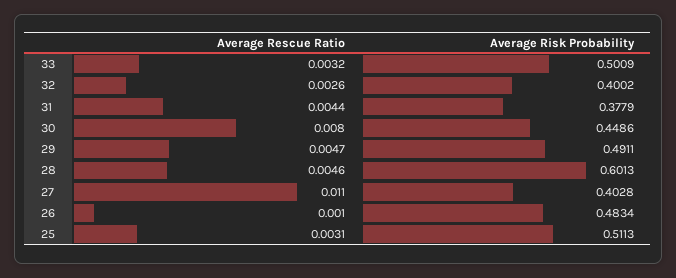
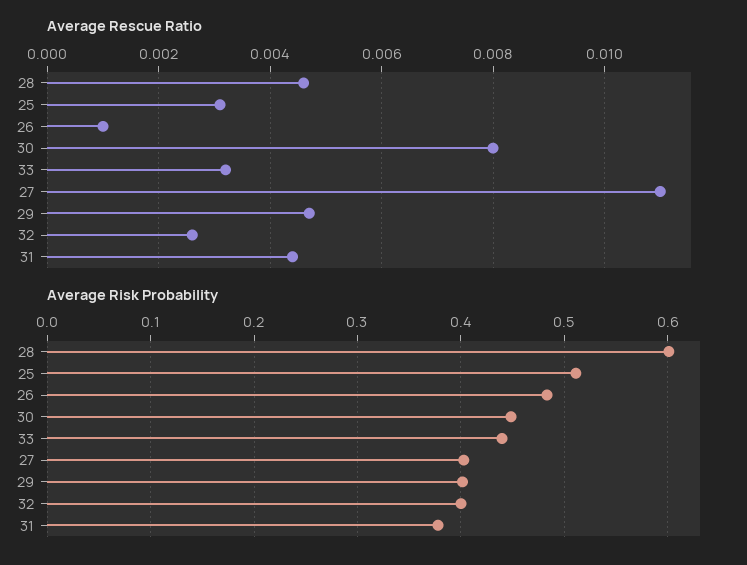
Average Risk Probability, 33: 0.5009 -> 0.44
Average Risk Probability, 29: 0.4911 -> 0.4

